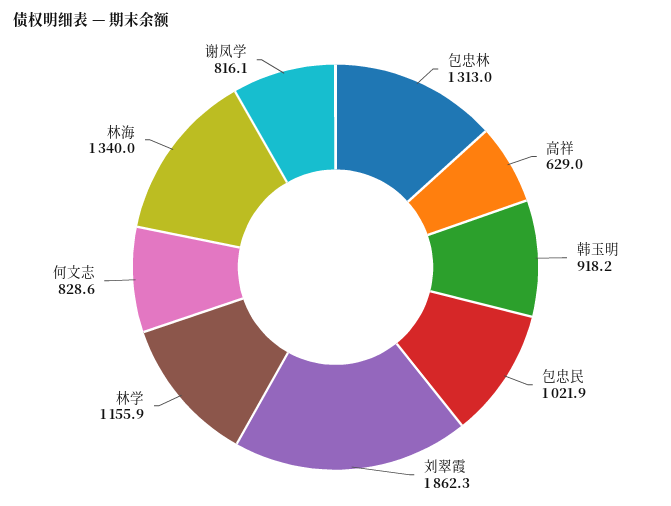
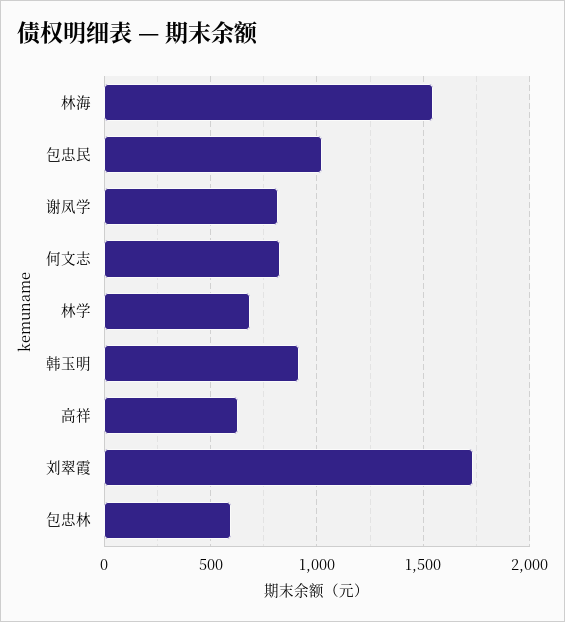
包忠林: 1313 -> 600
刘翠霞: 1862.3 -> 1750
林学: 1155.9 -> 700
林海: 1340 -> 1550

